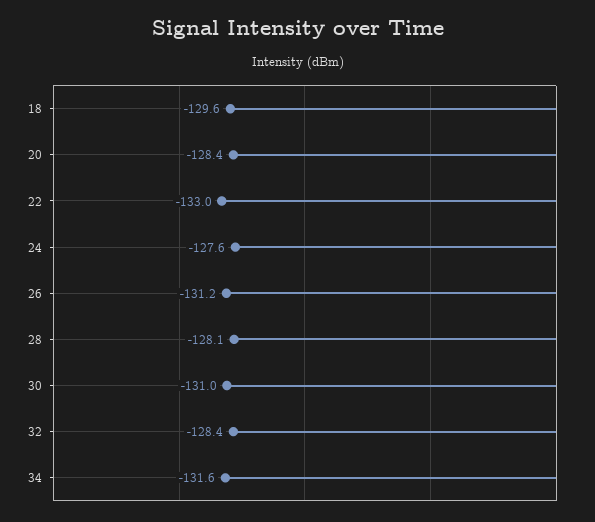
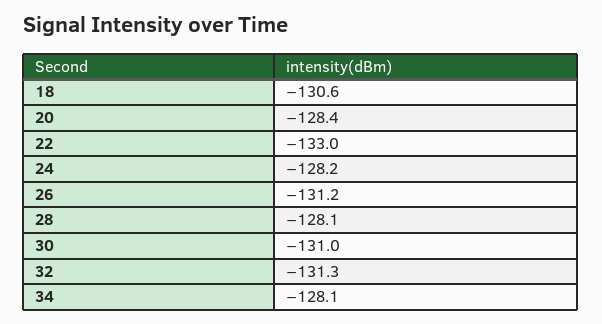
18: -129.6 -> -130.6
24: -127.6 -> -128.2
32: -128.4 -> -131.3
34: -131.6 -> -128.1

